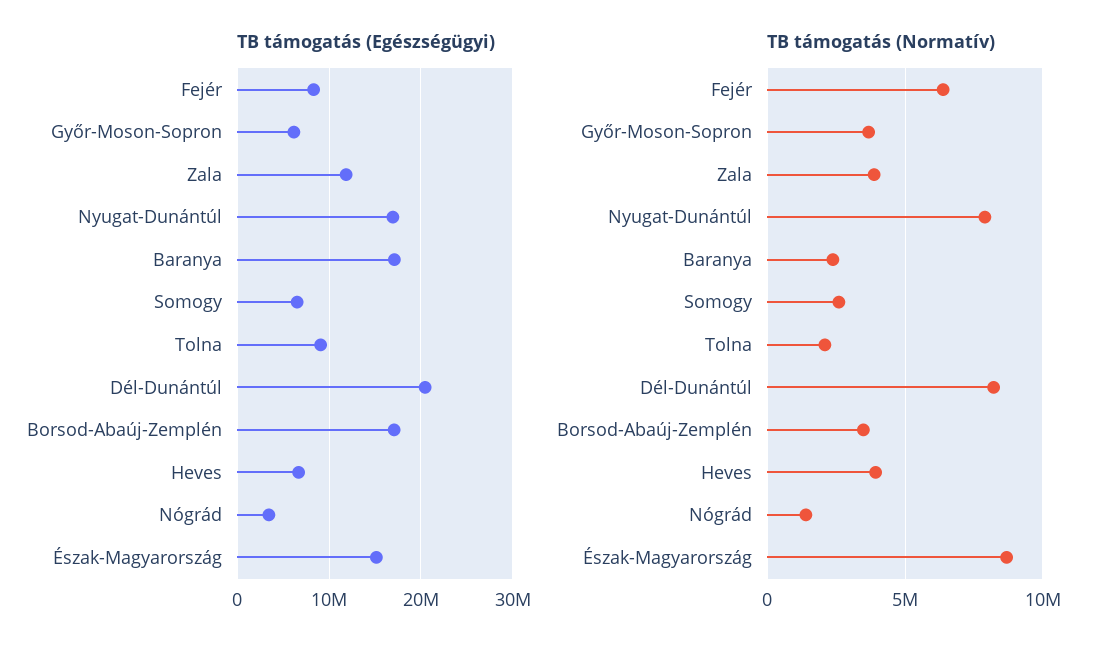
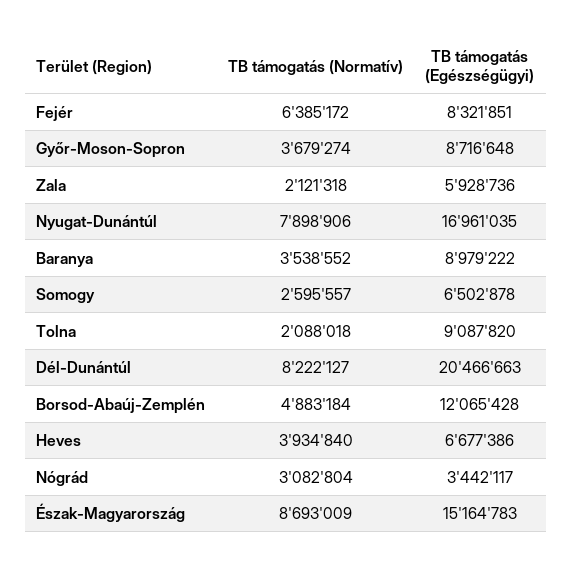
TB támogatás (Egészségügyi), Győr-Moson-Sopron: 6000000 -> 8716648
TB támogatás (Egészségügyi), Zala: 12000000 -> 5928736
TB támogatás (Egészségügyi), Baranya: 17000000 -> 8979222
TB támogatás (Egészségügyi), Borsod-Abaúj-Zemplén: 17000000 -> 12065428
TB támogatás (Normatív), Zala: 4000000 -> 2121318
TB támogatás (Normatív), Baranya: 2500000 -> 3538552
TB támogatás (Normatív), Borsod-Abaúj-Zemplén: 3500000 -> 4883184
TB támogatás (Normatív), Nógrád: 1500000 -> 3082804

